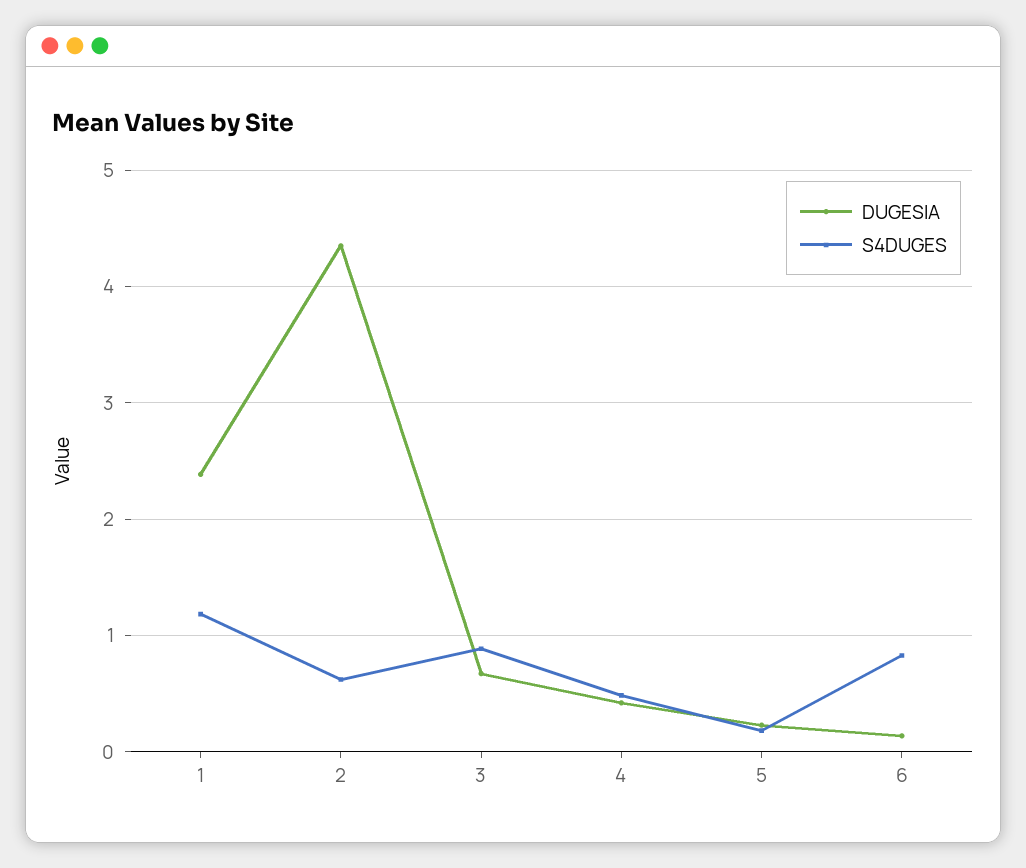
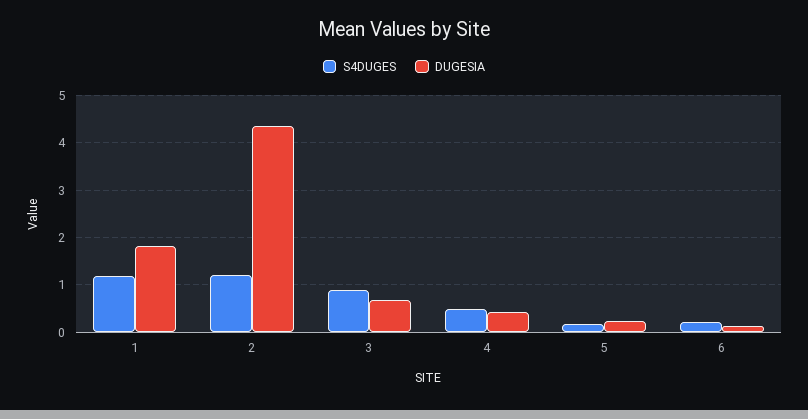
DUGESIA, 1: 2.4 -> 1.8
S4DUGES, 2: 0.6 -> 1.2
S4DUGES, 6: 0.8 -> 0.2

